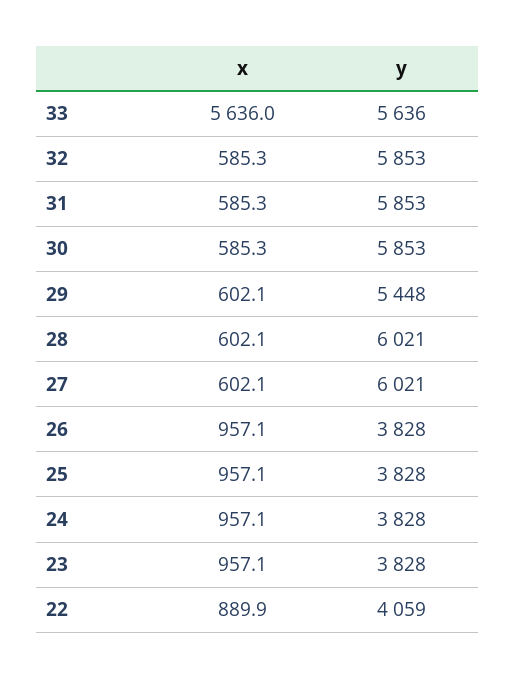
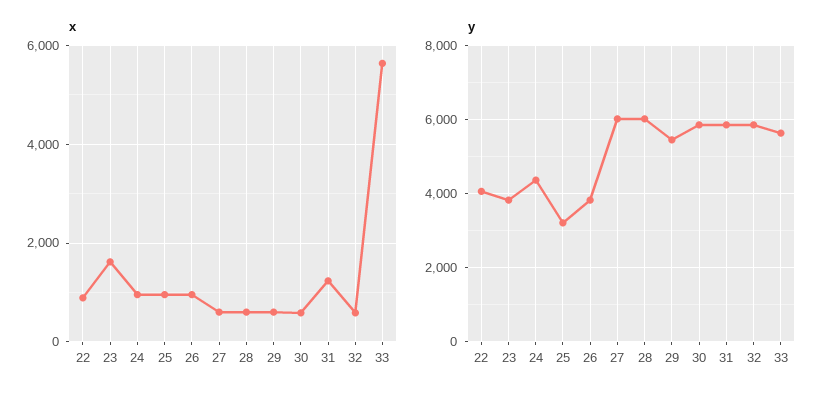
x, 31: 585.3 -> 1200
y, 25: 3828 -> 3200
y, 24: 3828 -> 4400
x, 23: 957.1 -> 1600

